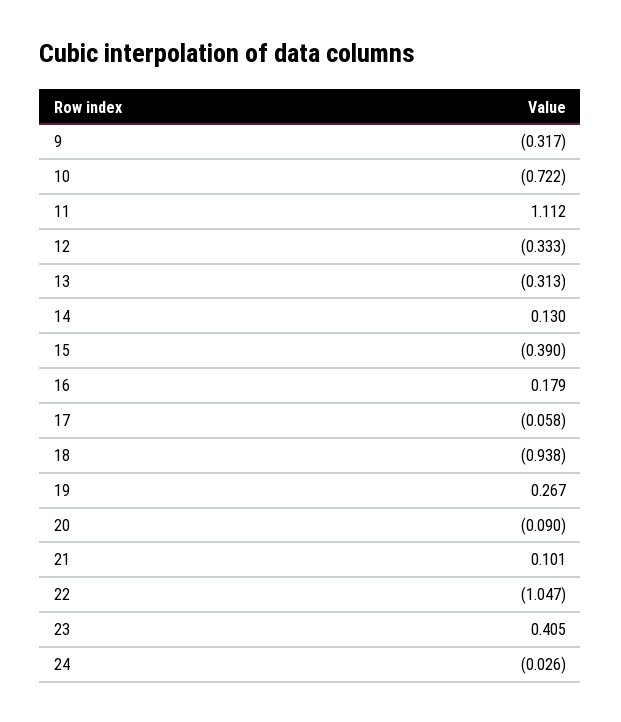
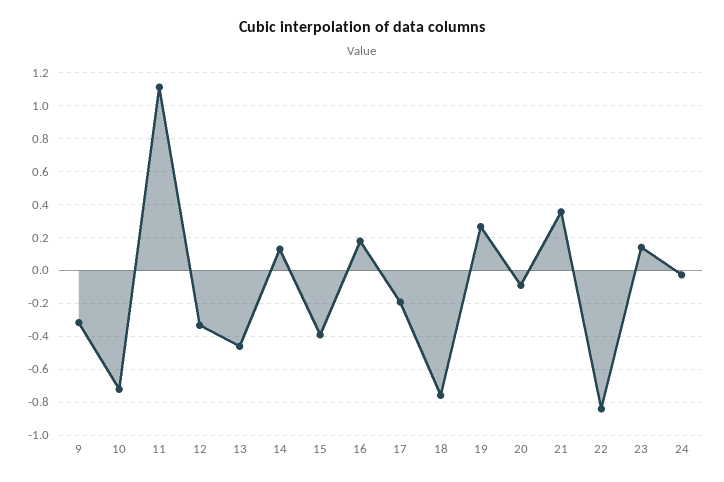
13: -0.313 -> -0.45
17: -0.058 -> -0.2
18: -0.938 -> -0.75
21: 0.101 -> 0.35
22: -1.047 -> -0.85
23: 0.405 -> 0.15

